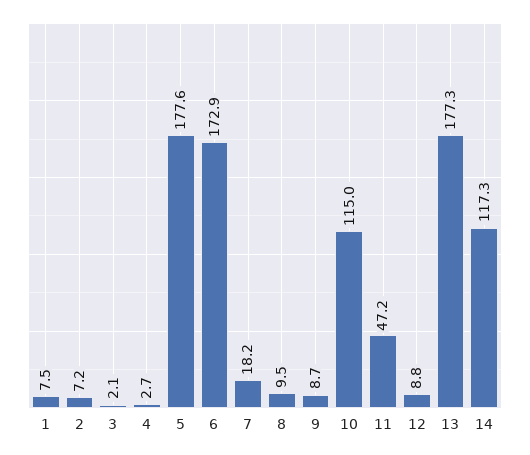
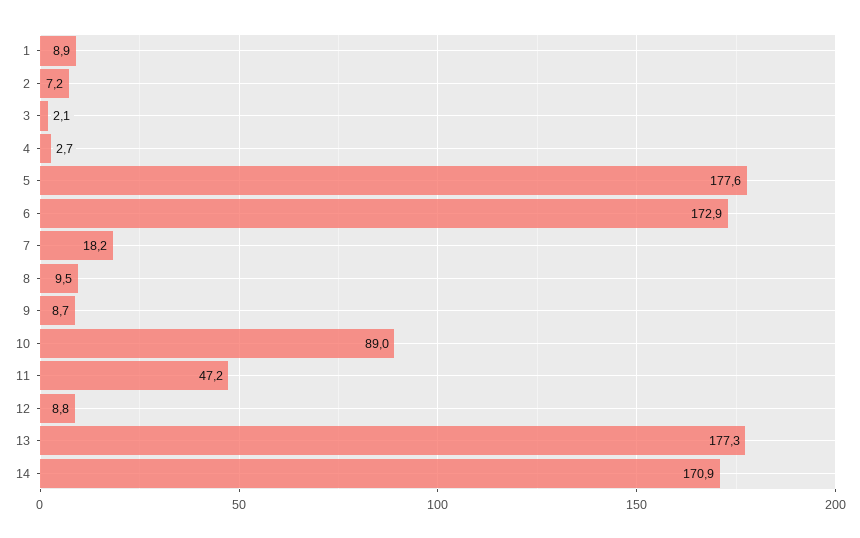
1: 7.5 -> 8.9
10: 115 -> 89
14: 117.3 -> 170.9

